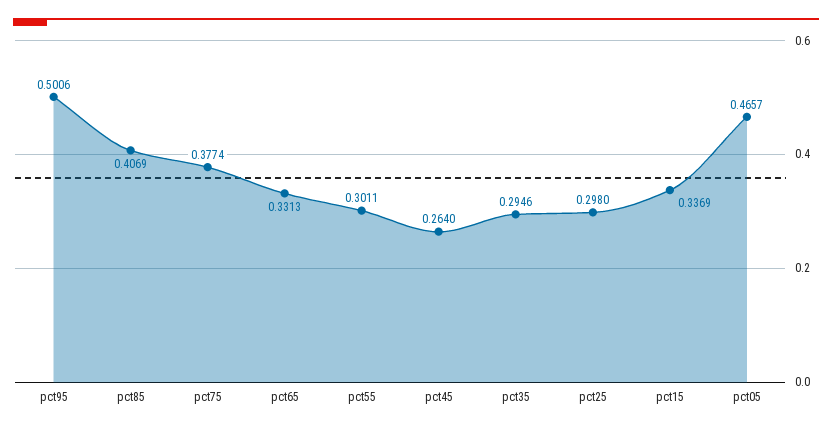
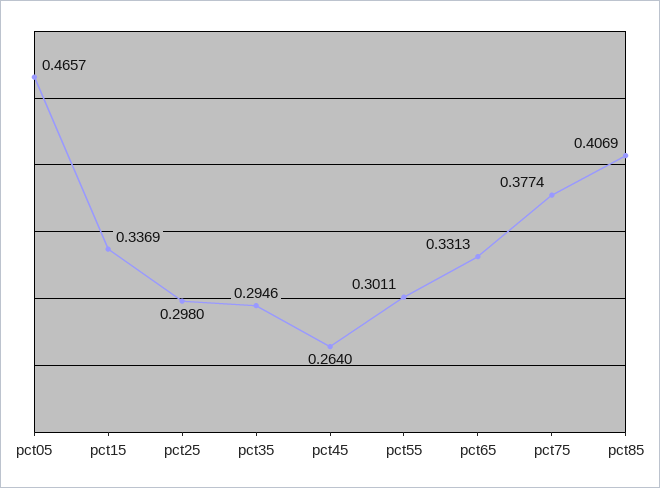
pct95: 0.5006 -> none

